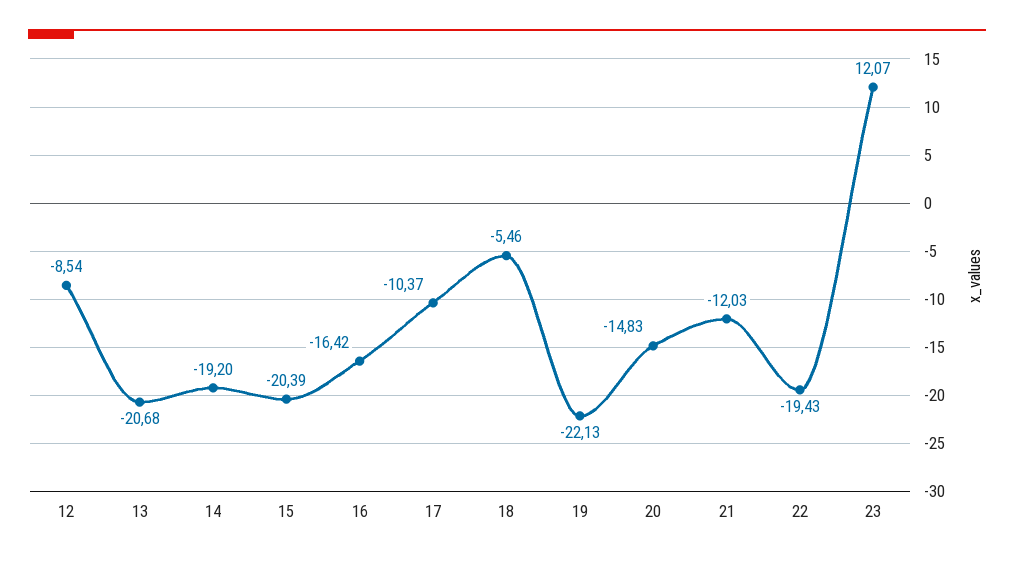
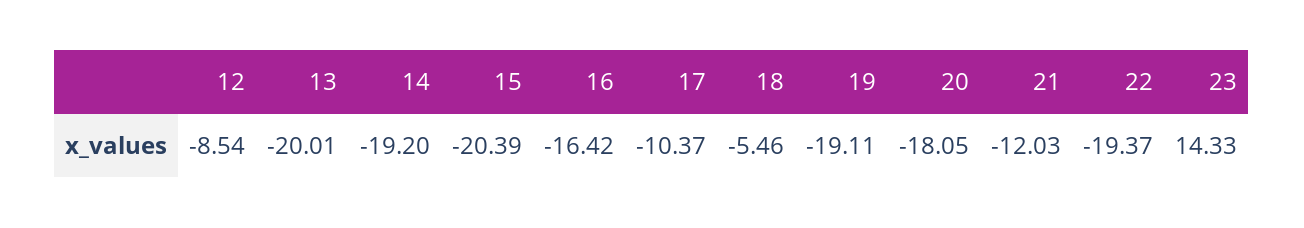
13: -20.68 -> -20.01
19: -22.13 -> -19.11
20: -14.83 -> -18.05
22: -19.43 -> -19.37
23: 12.07 -> 14.33

